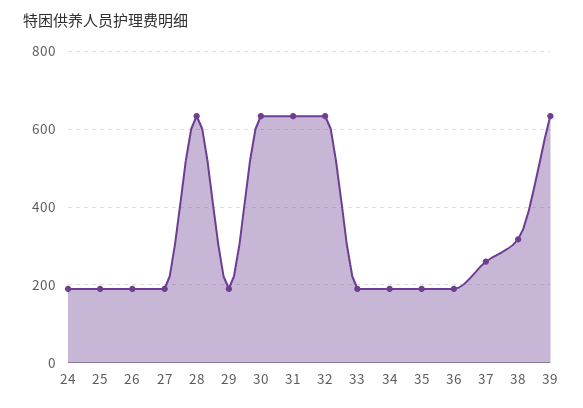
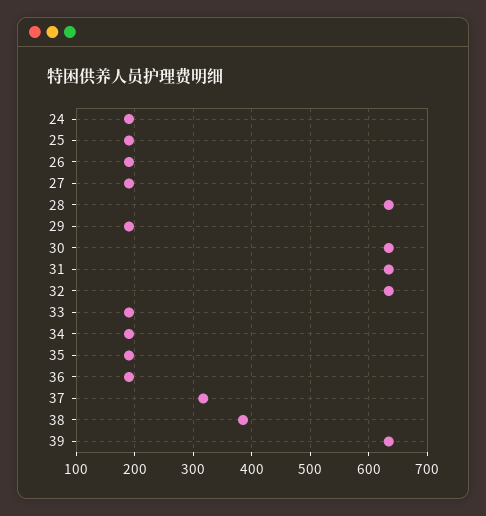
37: 260 -> 320
38: 320 -> 380

